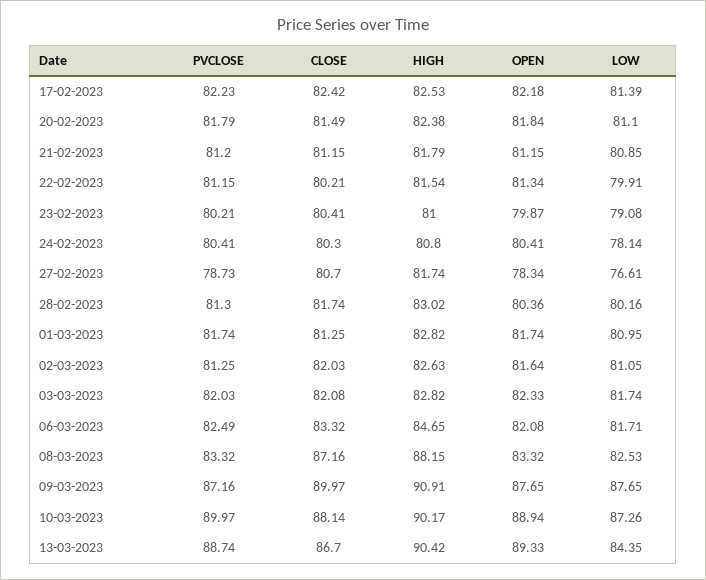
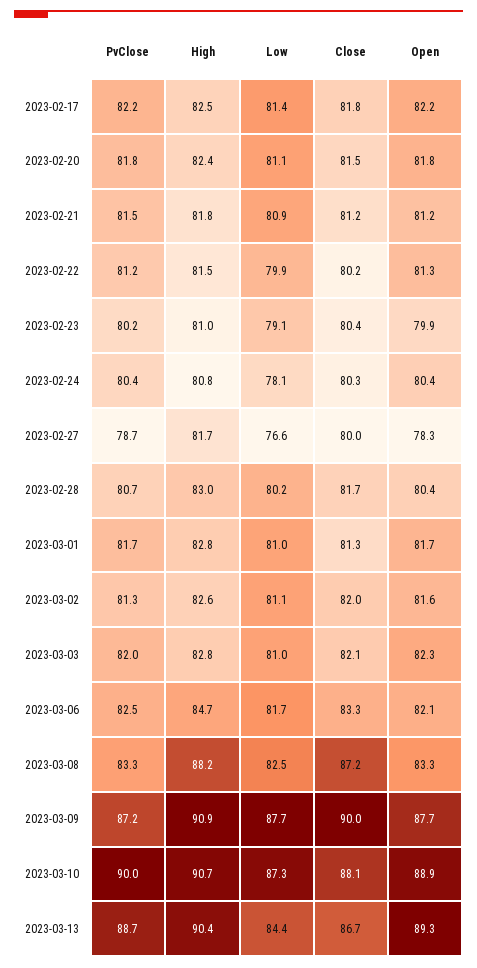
CLOSE, 17-02-2023: 82.42 -> 81.8
PVCLOSE, 21-02-2023: 81.2 -> 81.5
CLOSE, 27-02-2023: 80.7 -> 80
PVCLOSE, 28-02-2023: 81.3 -> 80.7
LOW, 03-03-2023: 81.74 -> 81
HIGH, 10-03-2023: 90.17 -> 90.7

